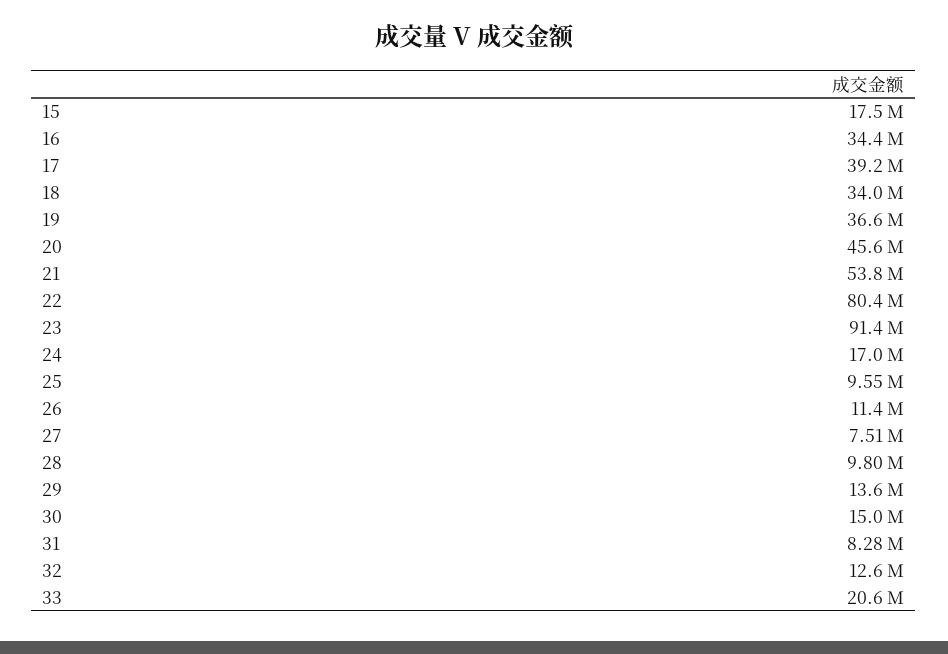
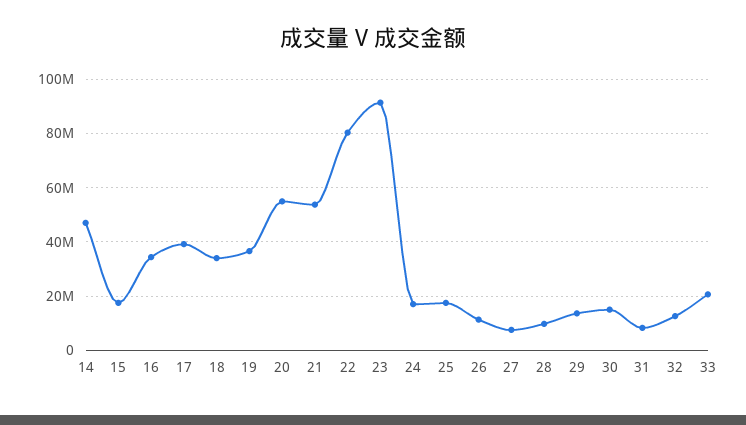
20: 45600000 -> 55000000
25: 9550000 -> 17500000
14: none -> 47500000

